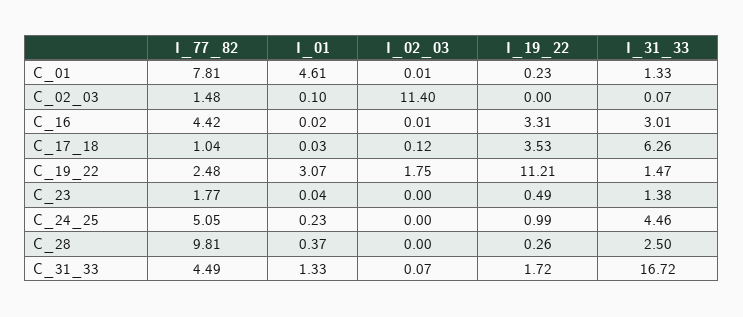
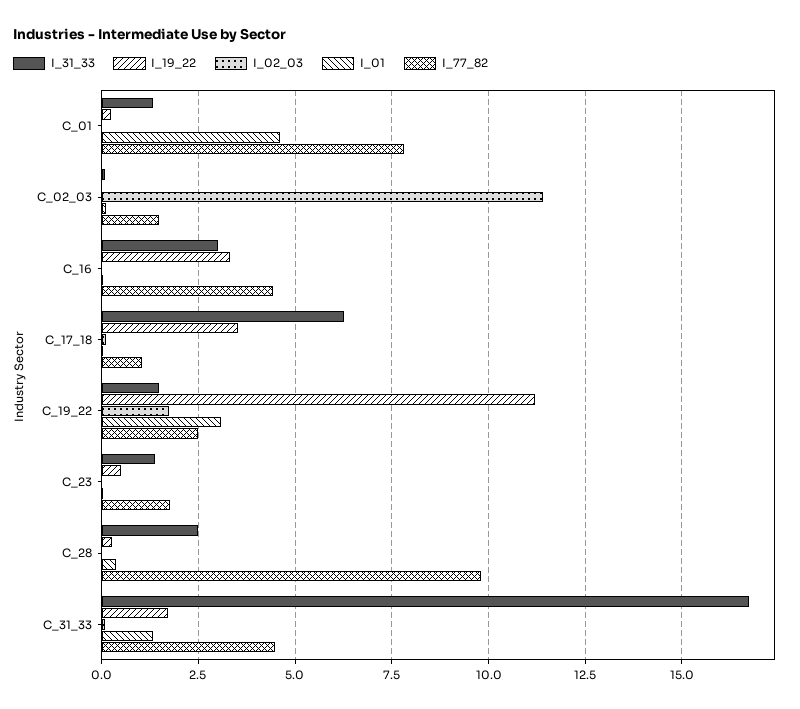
I_77_82, C_24_25: 5.05 -> none
I_01, C_24_25: 0.23 -> none
I_02_03, C_24_25: 0 -> none
I_19_22, C_24_25: 0.99 -> none
I_31_33, C_24_25: 4.46 -> none

